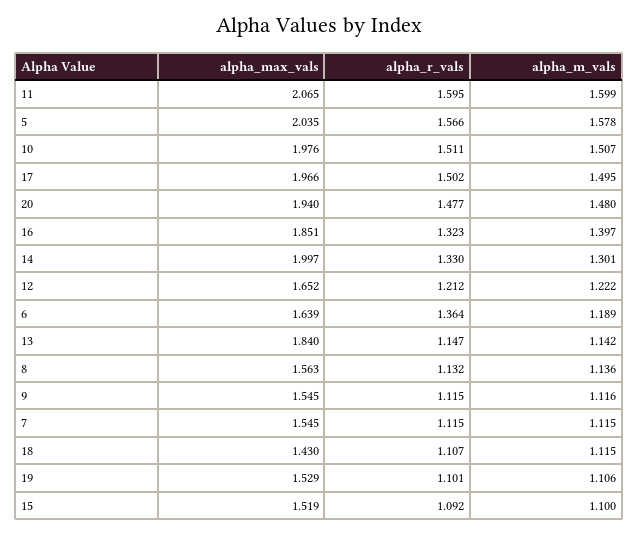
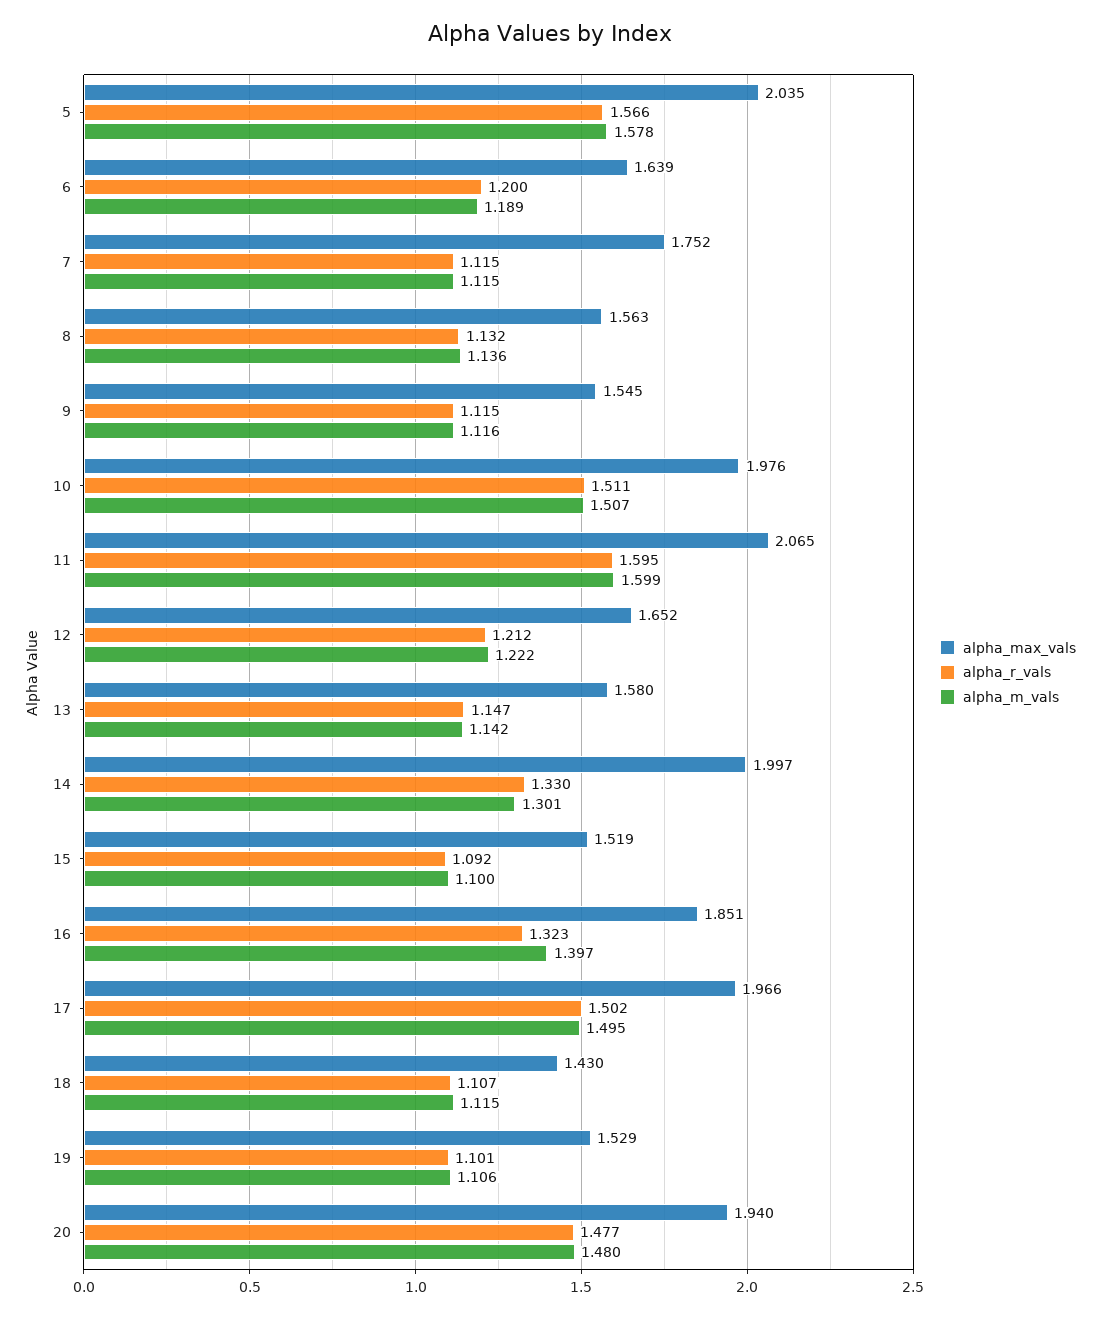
alpha_r_vals, 6: 1.364 -> 1.2
alpha_max_vals, 13: 1.84 -> 1.58
alpha_max_vals, 7: 1.545 -> 1.752

